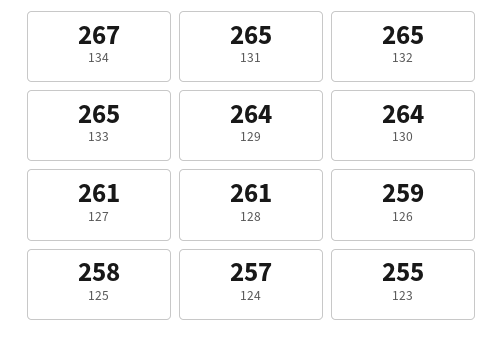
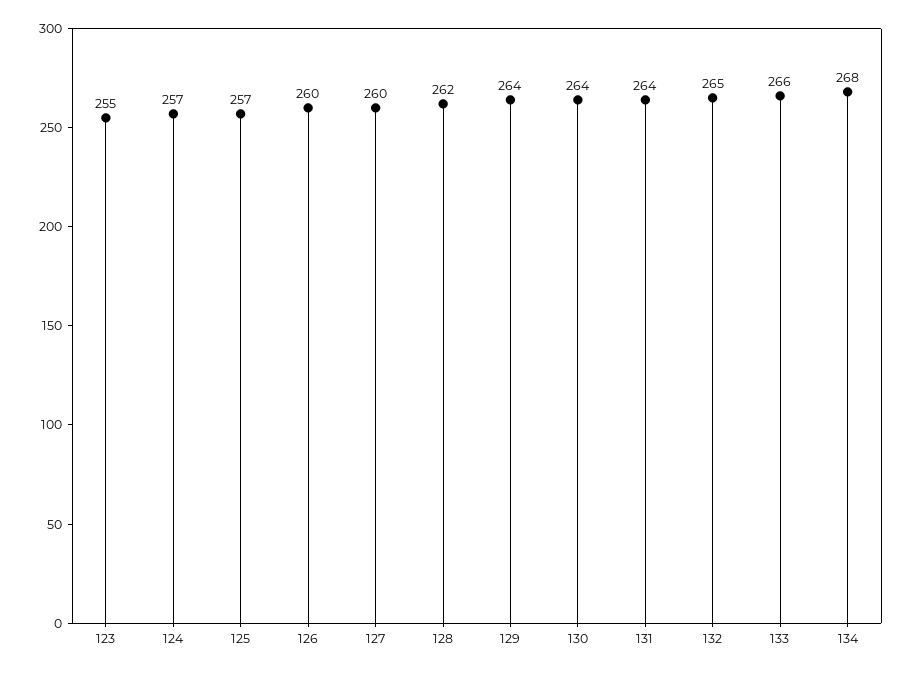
134: 267 -> 268
131: 265 -> 264
133: 265 -> 266
127: 261 -> 260
128: 261 -> 262
126: 259 -> 260
125: 258 -> 257

